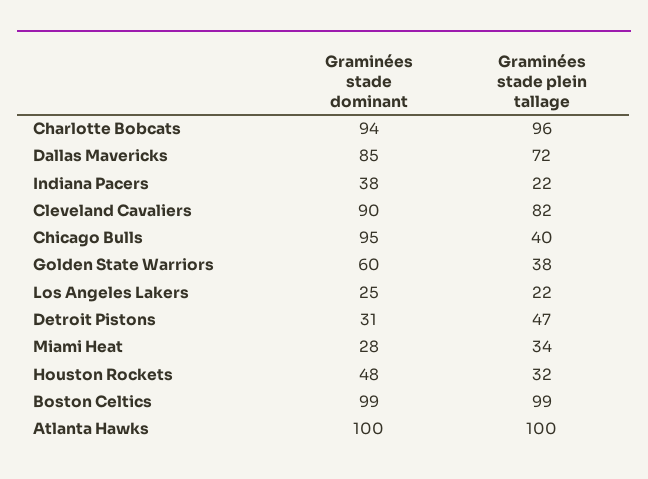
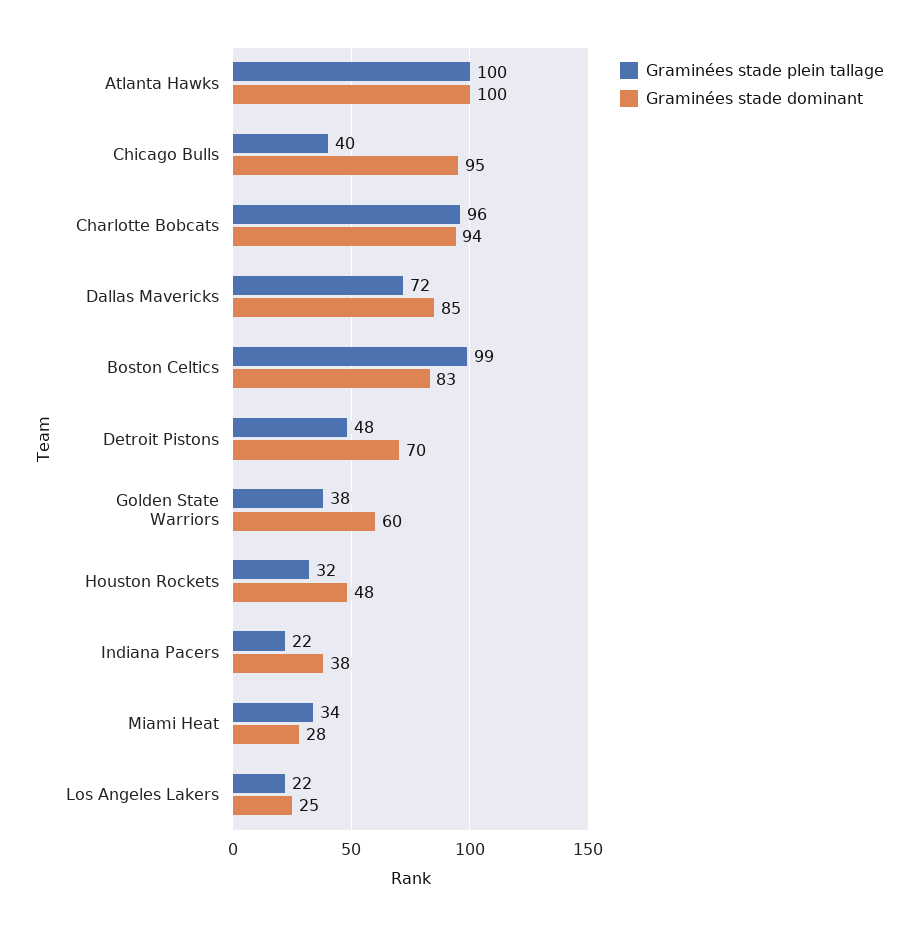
Graminées stade dominant, Cleveland Cavaliers: 90 -> none
Graminées stade plein tallage, Cleveland Cavaliers: 82 -> none
Graminées stade dominant, Detroit Pistons: 31 -> 70
Graminées stade plein tallage, Detroit Pistons: 47 -> 48
Graminées stade dominant, Boston Celtics: 99 -> 83

